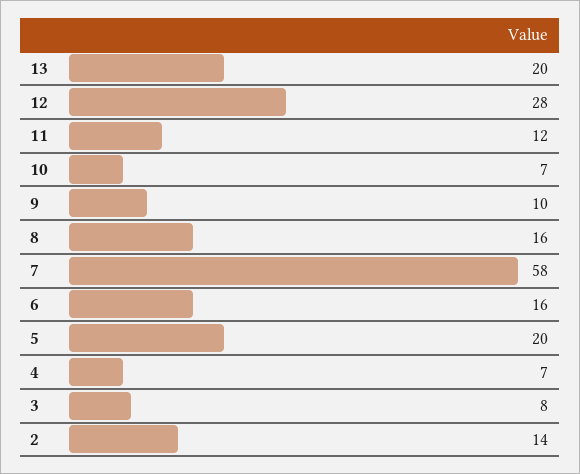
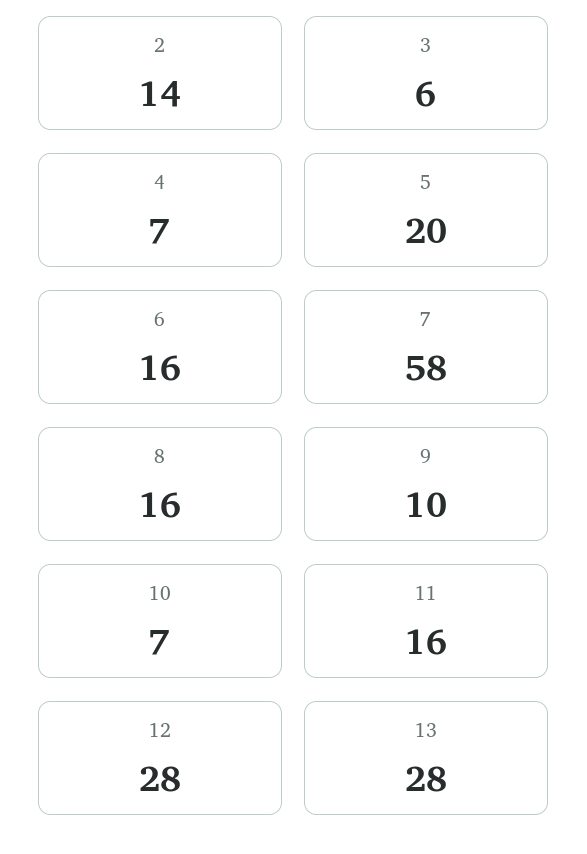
13: 20 -> 28
11: 12 -> 16
3: 8 -> 6

